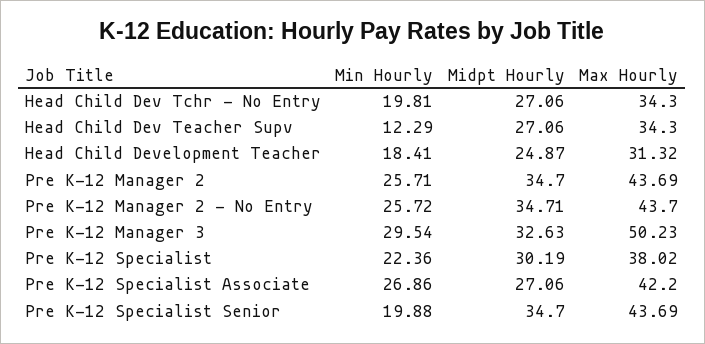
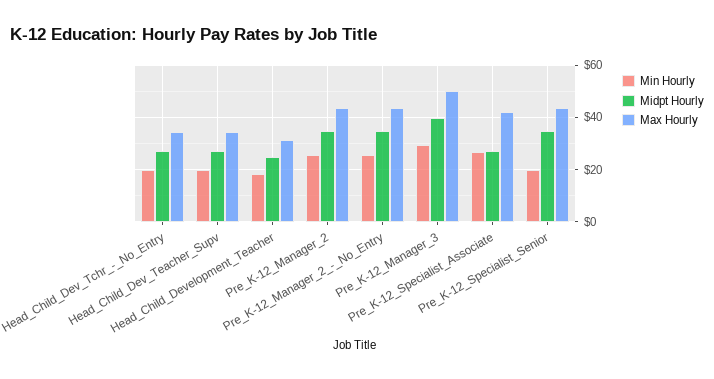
Min Hourly, Head Child Dev Teacher Supv: 12.29 -> 20
Midpt Hourly, Pre K-12 Manager 3: 32.63 -> 40
Min Hourly, Pre K-12 Specialist: 22.36 -> none
Midpt Hourly, Pre K-12 Specialist: 30.19 -> none
Max Hourly, Pre K-12 Specialist: 38.02 -> none

